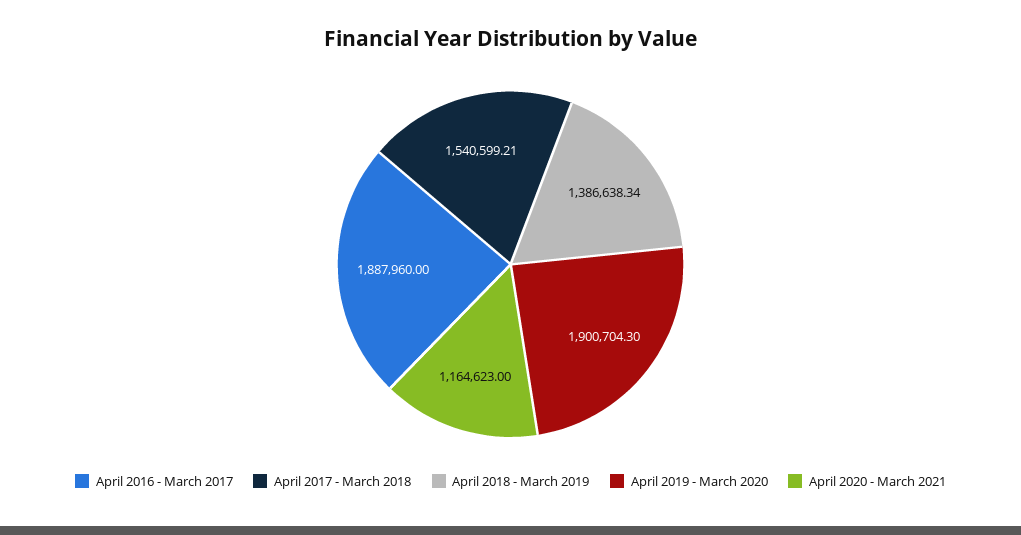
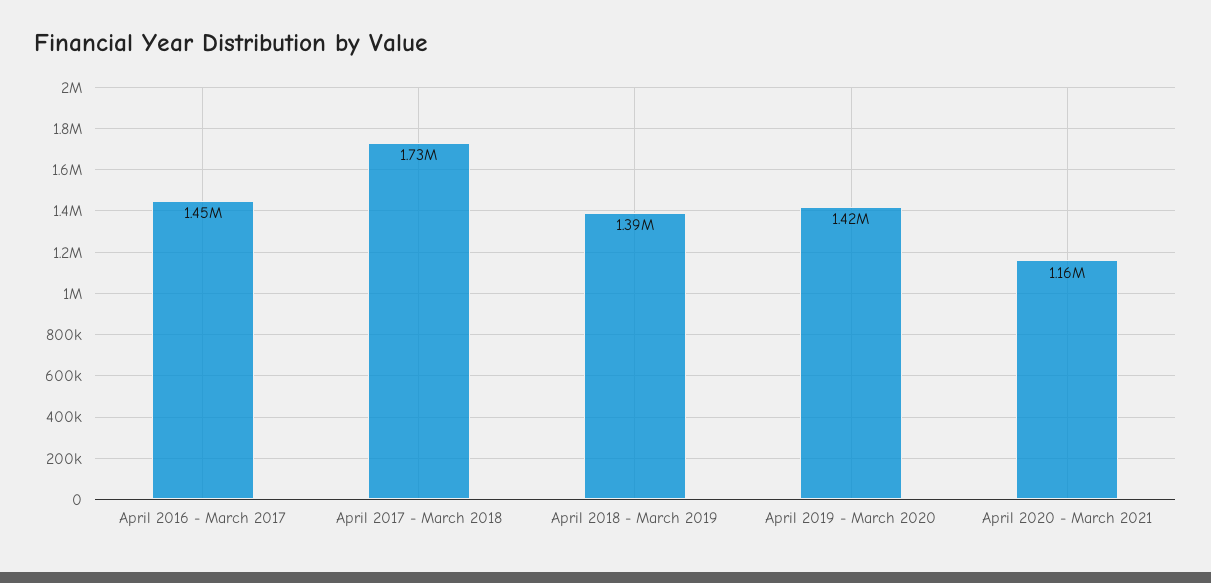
April 2016 - March 2017: 1887960 -> 1450000
April 2017 - March 2018: 1540599.21 -> 1730000
April 2019 - March 2020: 1900704.3 -> 1420000

